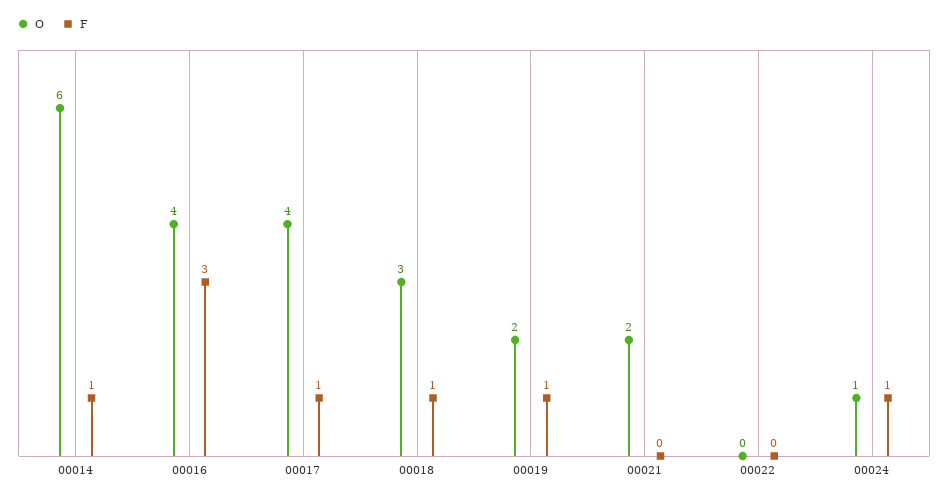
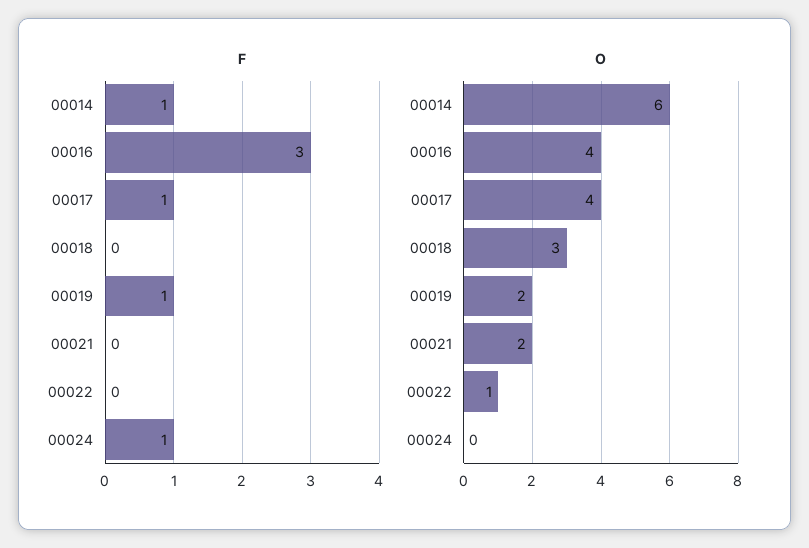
F, 00018: 1 -> 0
O, 00022: 0 -> 1
O, 00024: 1 -> 0

